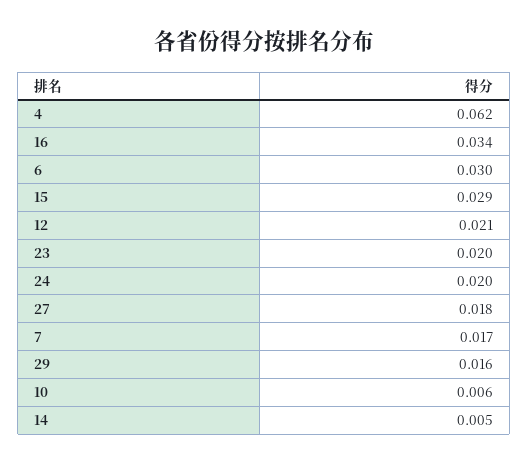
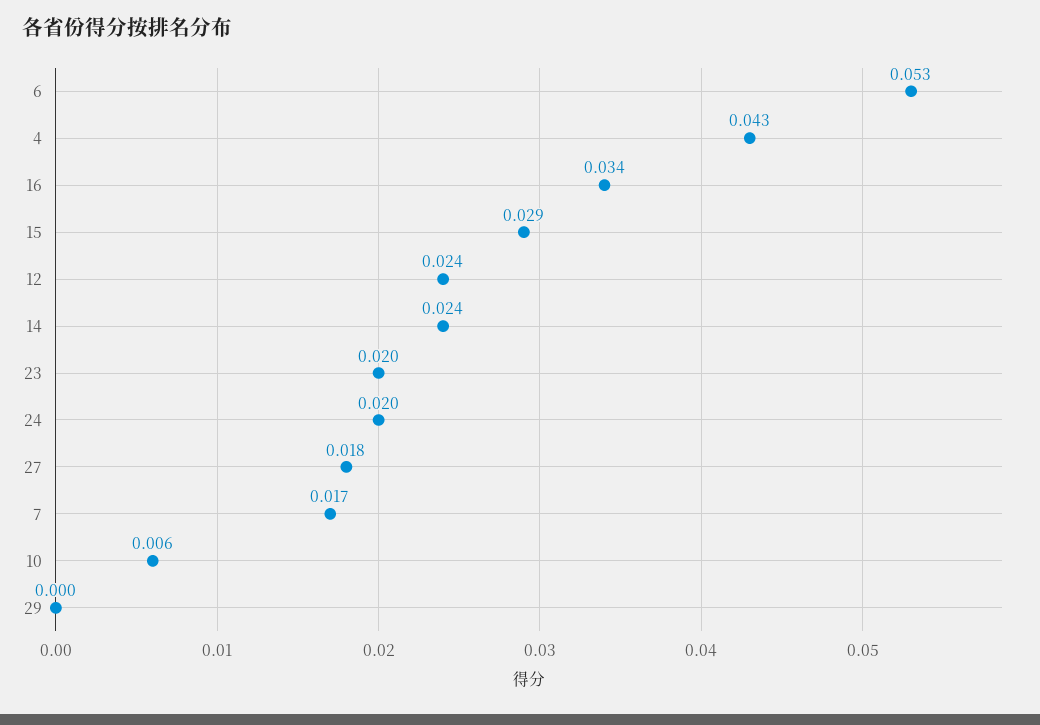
4: 0.062 -> 0.043
6: 0.03 -> 0.053
12: 0.021 -> 0.024
29: 0.016 -> 0
14: 0.005 -> 0.024

